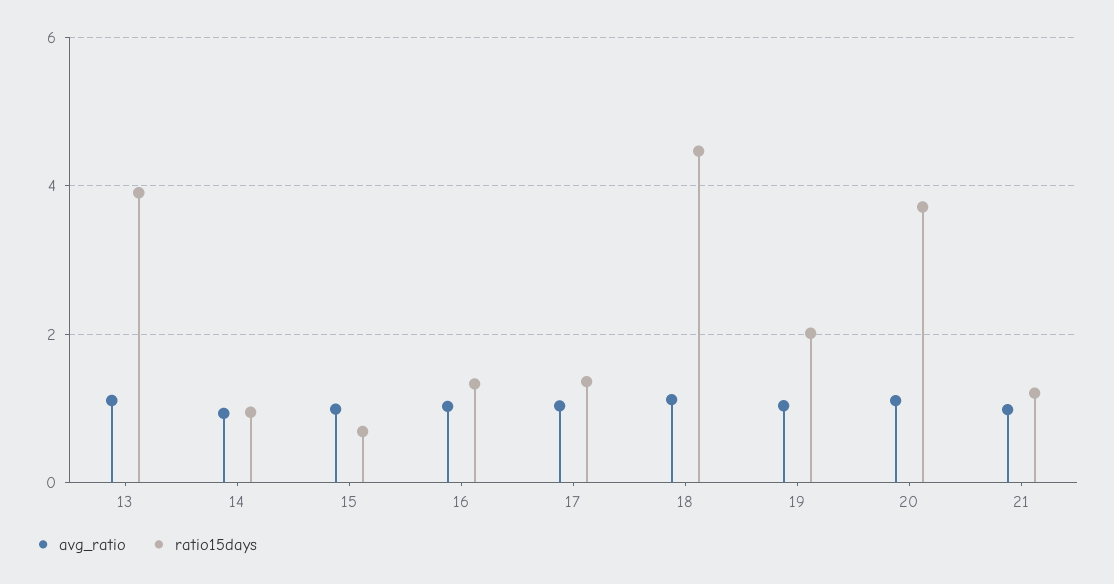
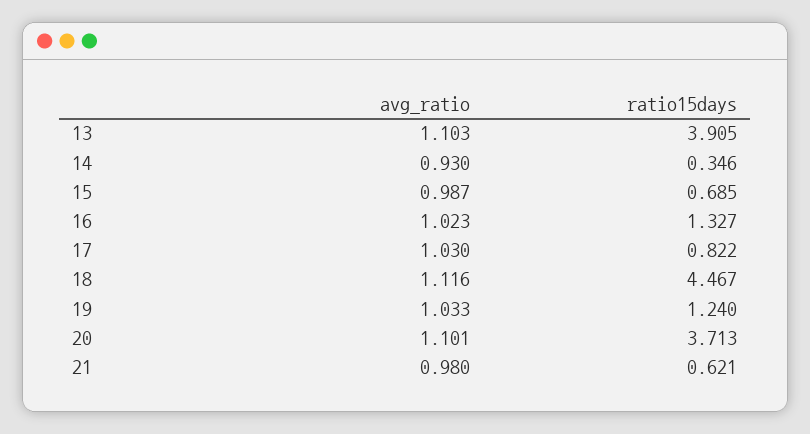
ratio15days, 14: 1 -> 0.346
ratio15days, 17: 1.4 -> 0.822
ratio15days, 19: 2 -> 1.24
ratio15days, 21: 1.2 -> 0.621

